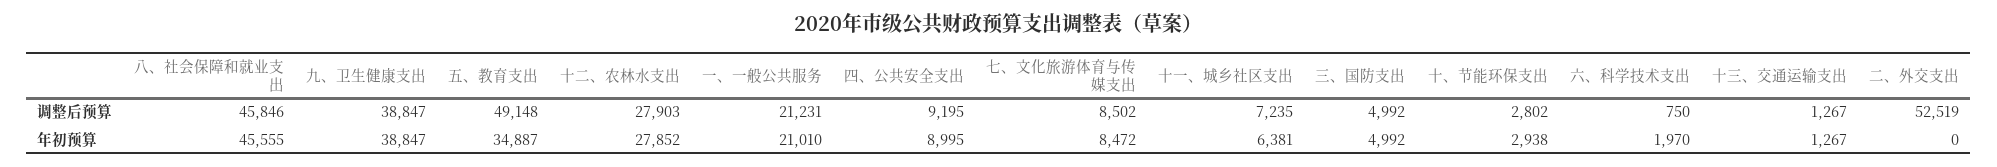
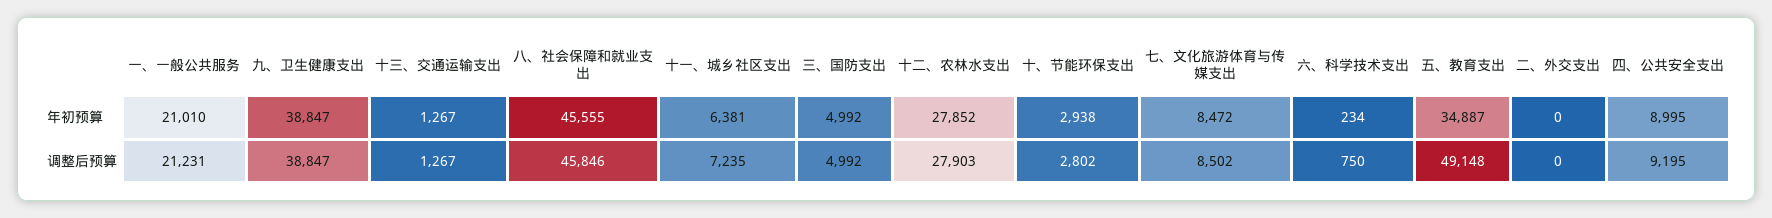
二、外交支出, 调整后预算: 52519 -> 0
六、科学技术支出, 年初预算: 1970 -> 234

